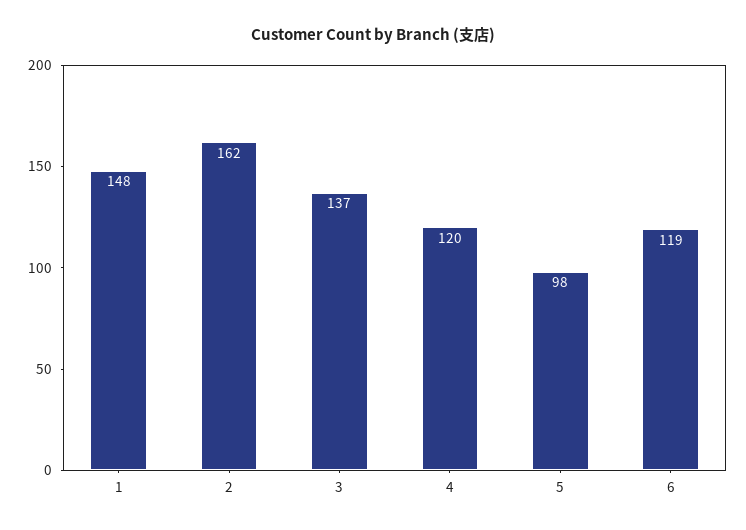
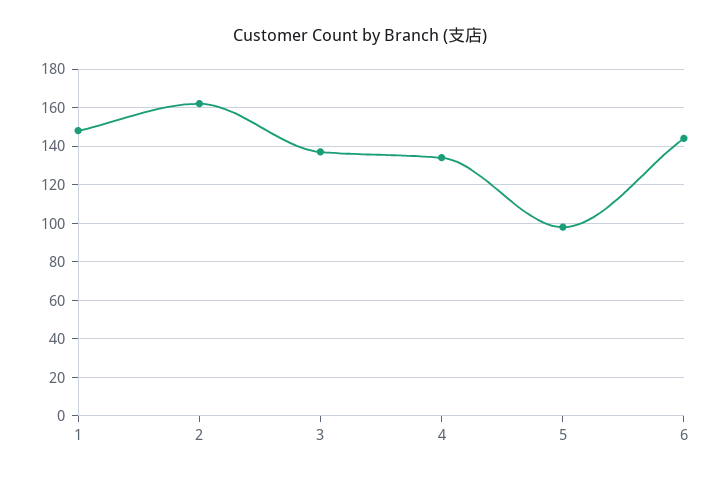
4: 120 -> 135
6: 119 -> 145

